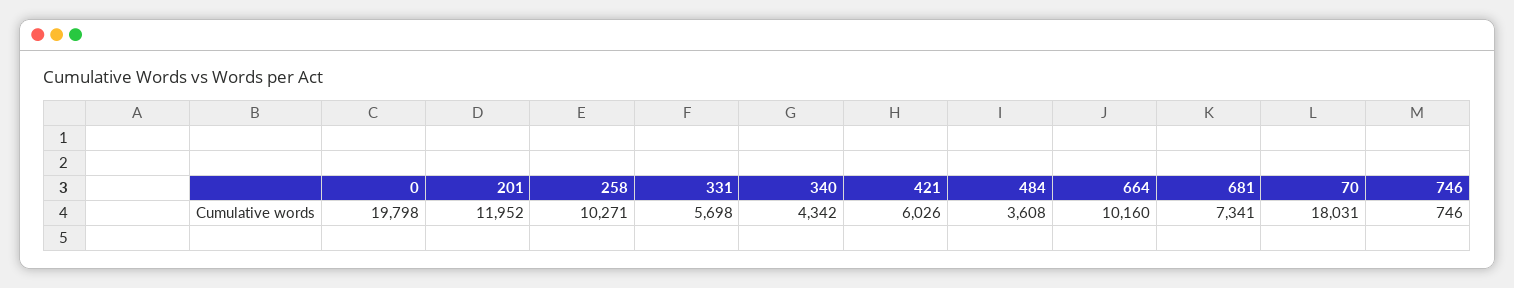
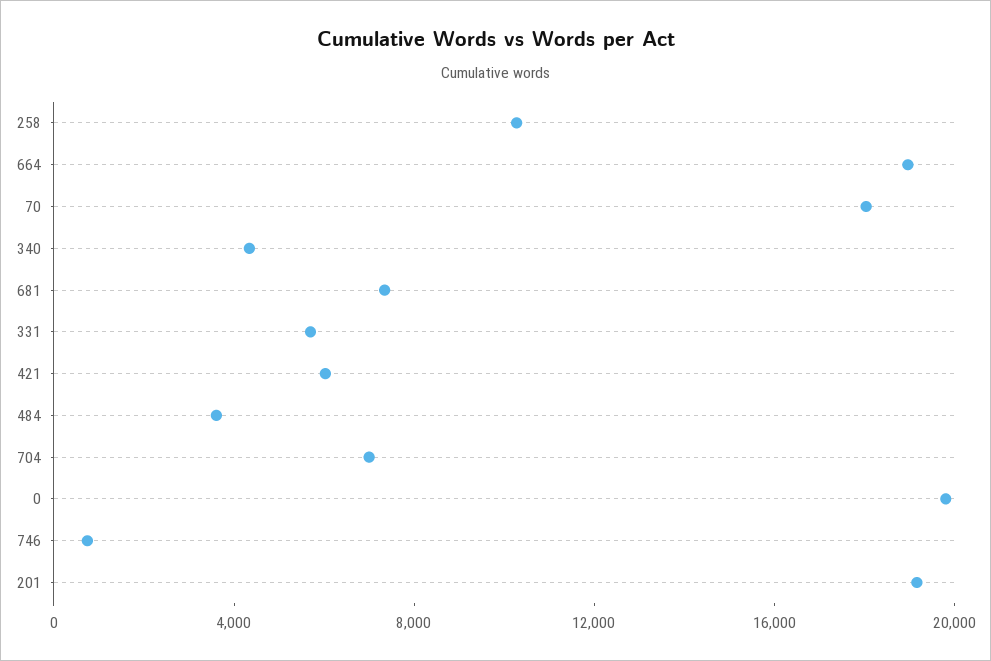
201: 11952 -> 19000
664: 10160 -> 19000
704: none -> 7000

